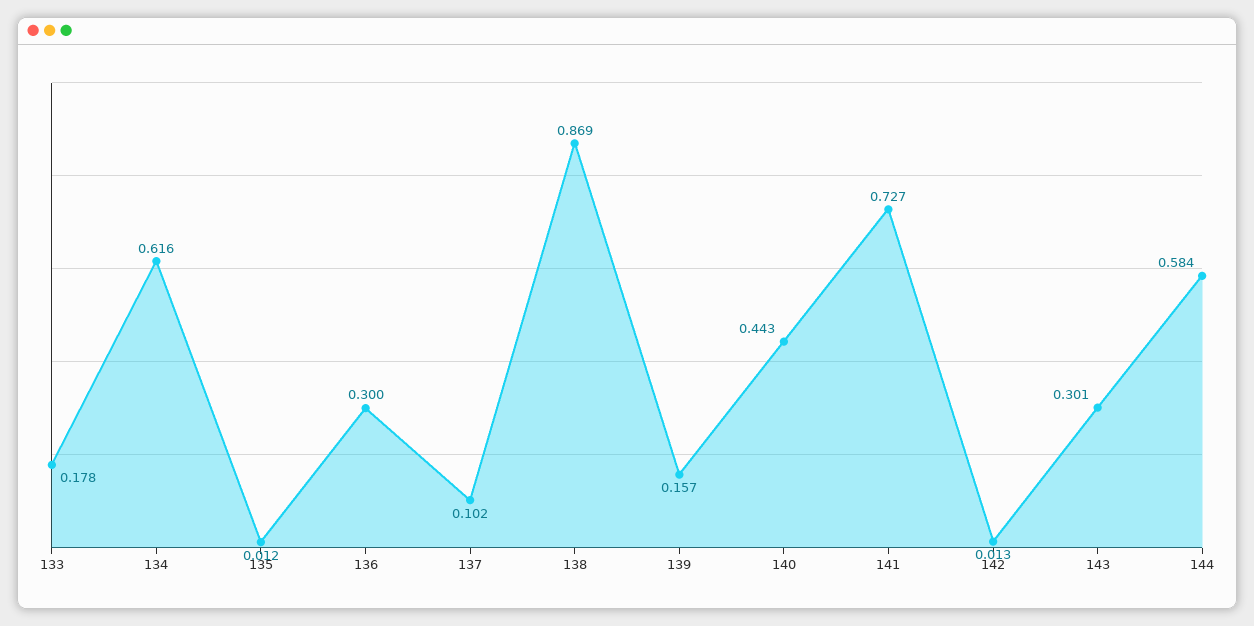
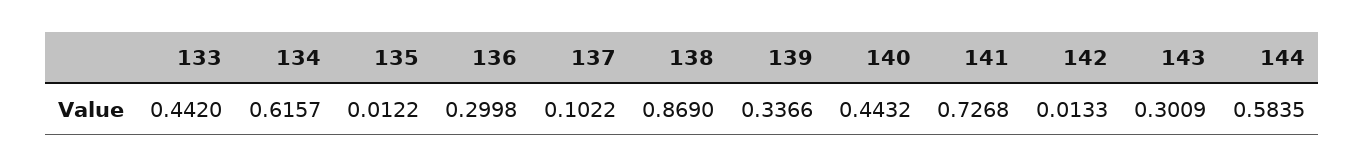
133: 0.178 -> 0.442
139: 0.157 -> 0.3366

